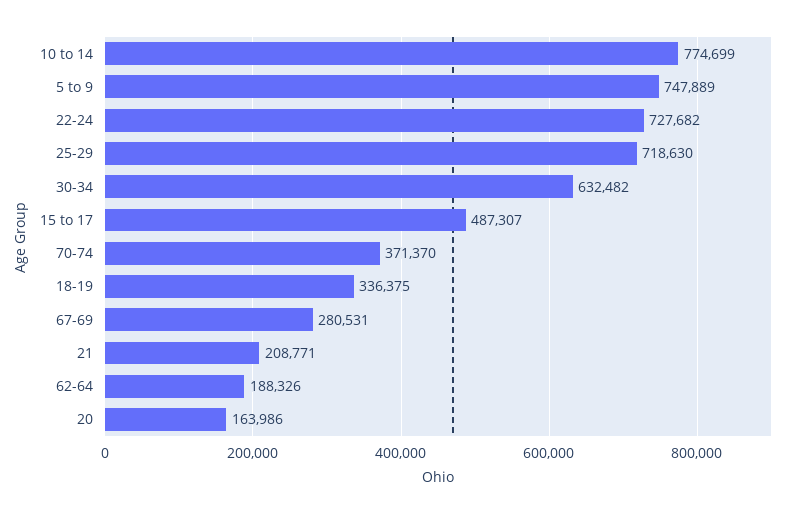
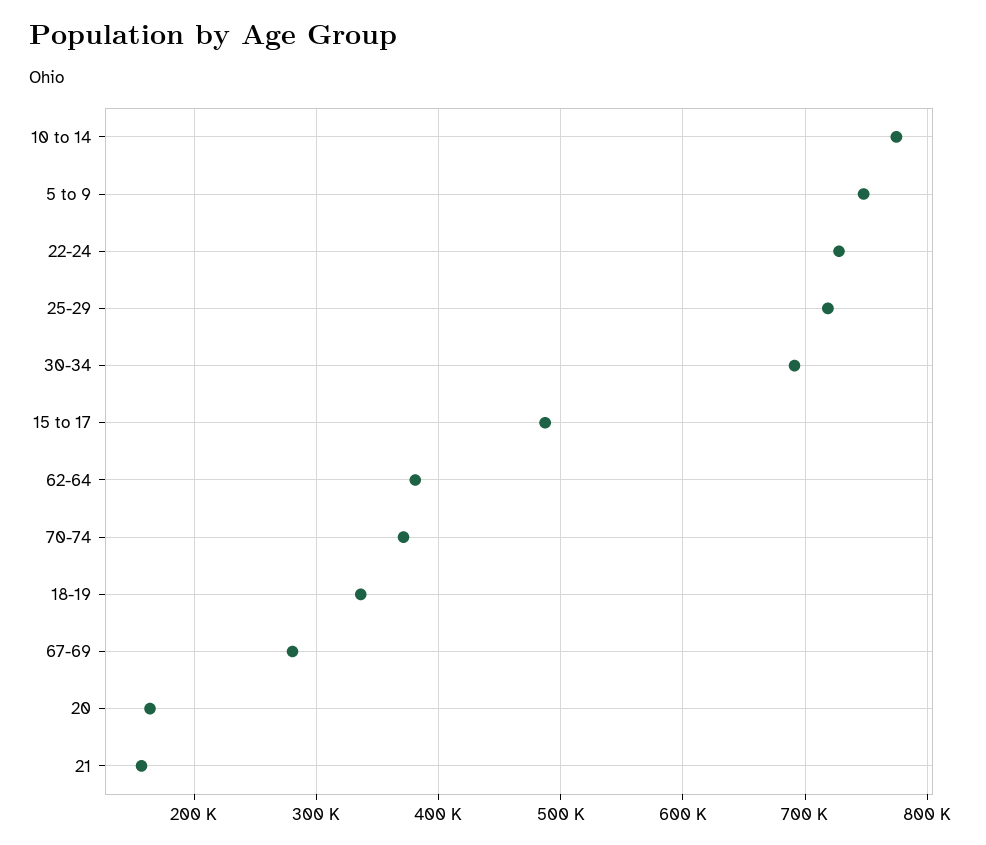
30-34: 632482 -> 690000
21: 208771 -> 160000
62-64: 188326 -> 380000

